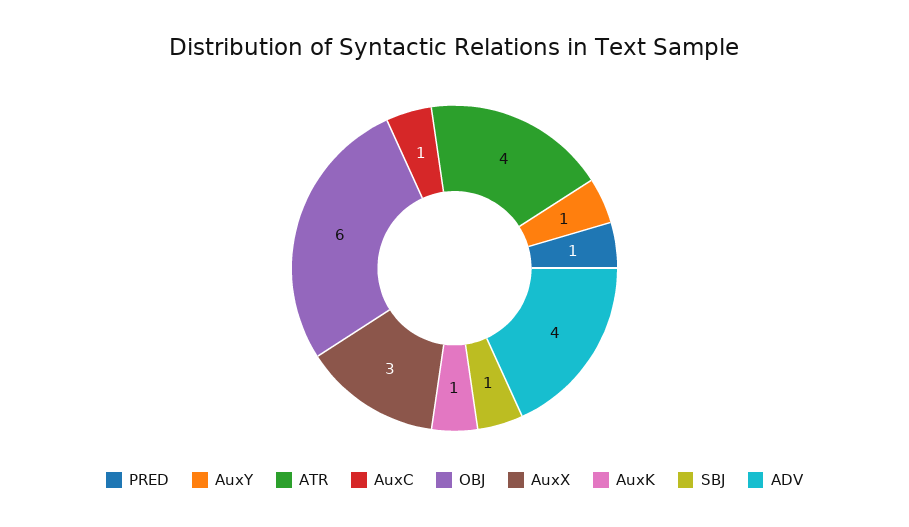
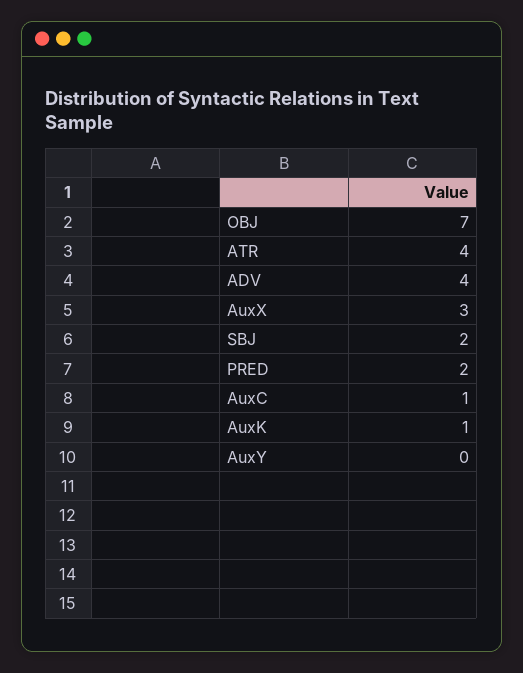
PRED: 1 -> 2
AuxY: 1 -> 0
OBJ: 6 -> 7
SBJ: 1 -> 2

